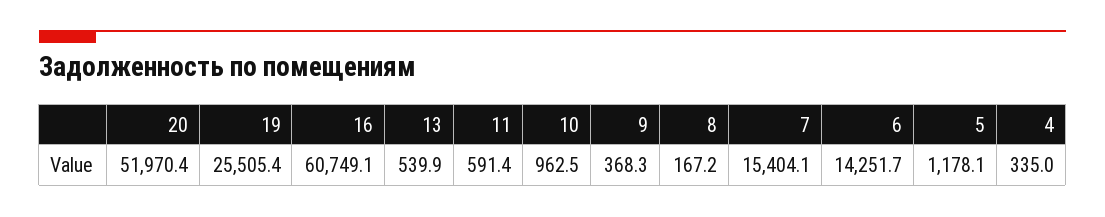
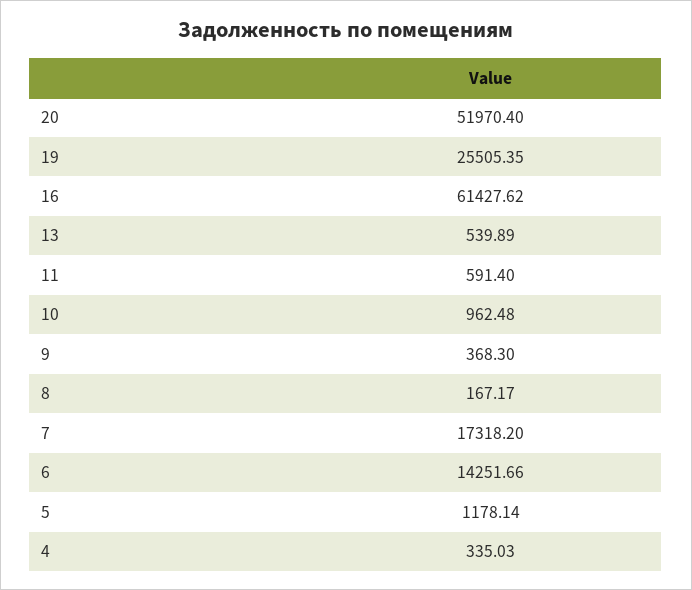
16: 60749.1 -> 61427.62
7: 15404.1 -> 17318.2

